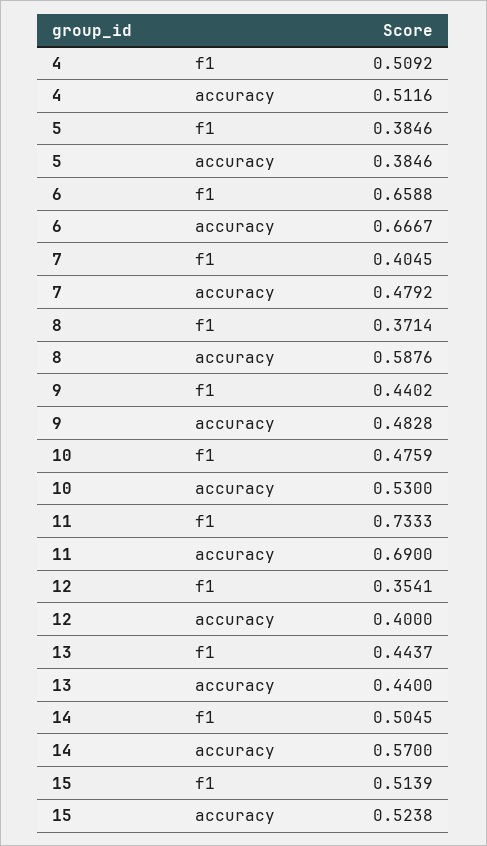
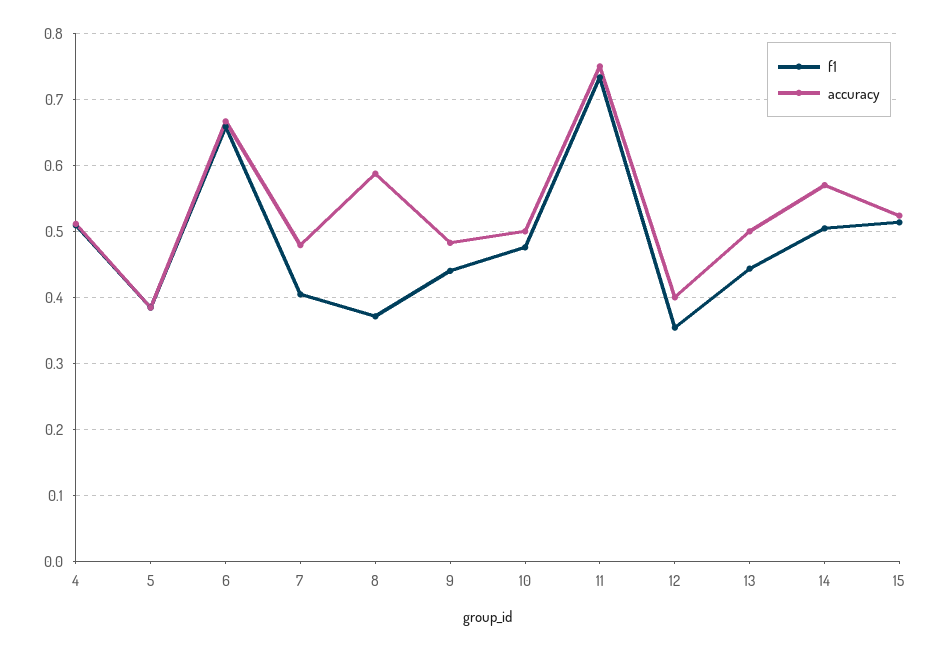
accuracy, 10: 0.53 -> 0.5
accuracy, 11: 0.69 -> 0.75
accuracy, 13: 0.44 -> 0.5

